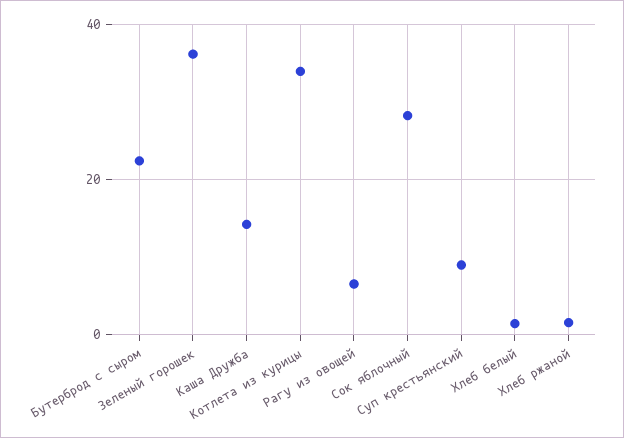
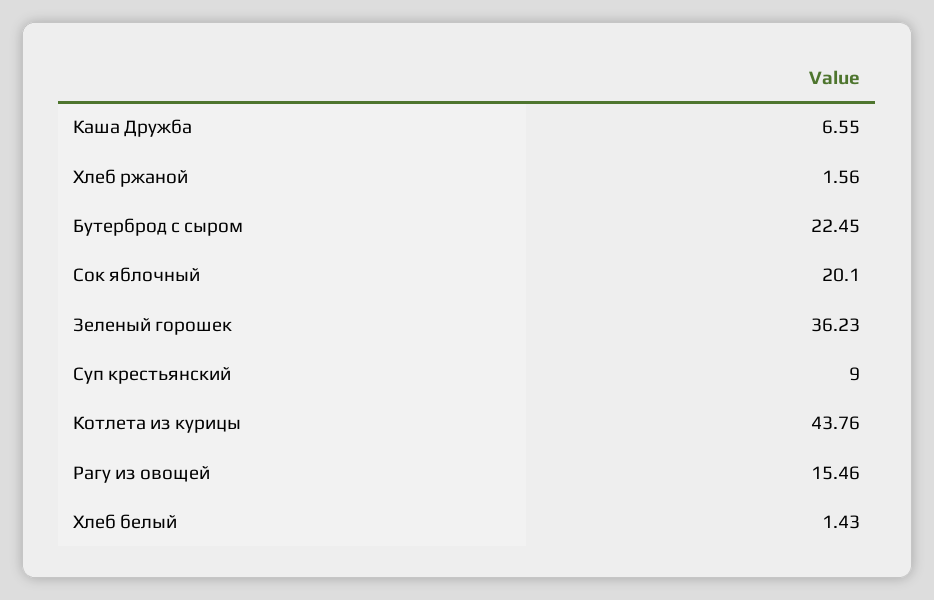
Каша Дружба: 14 -> 6.55
Котлета из курицы: 34 -> 43.76
Рагу из овощей: 6 -> 15.46
Сок яблочный: 28 -> 20.1

